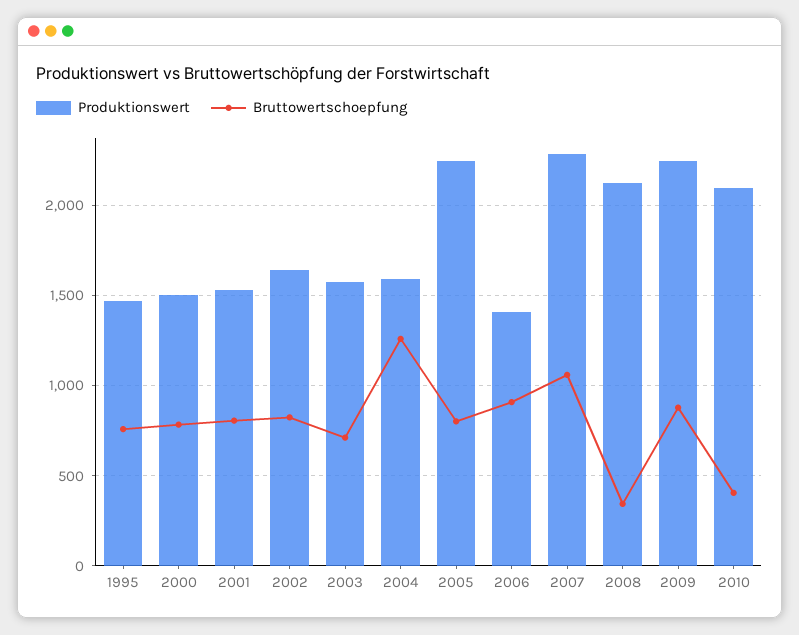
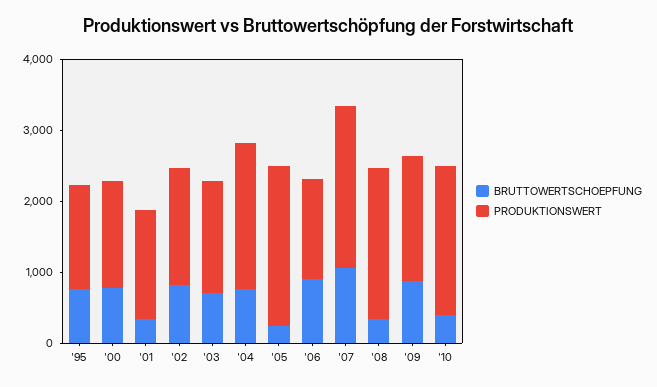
Bruttowertschoepfung, 2001: 800 -> 400
Produktionswert, 2004: 1600 -> 2000
Bruttowertschoepfung, 2004: 1250 -> 800
Bruttowertschoepfung, 2005: 800 -> 200
Produktionswert, 2009: 2250 -> 1800

